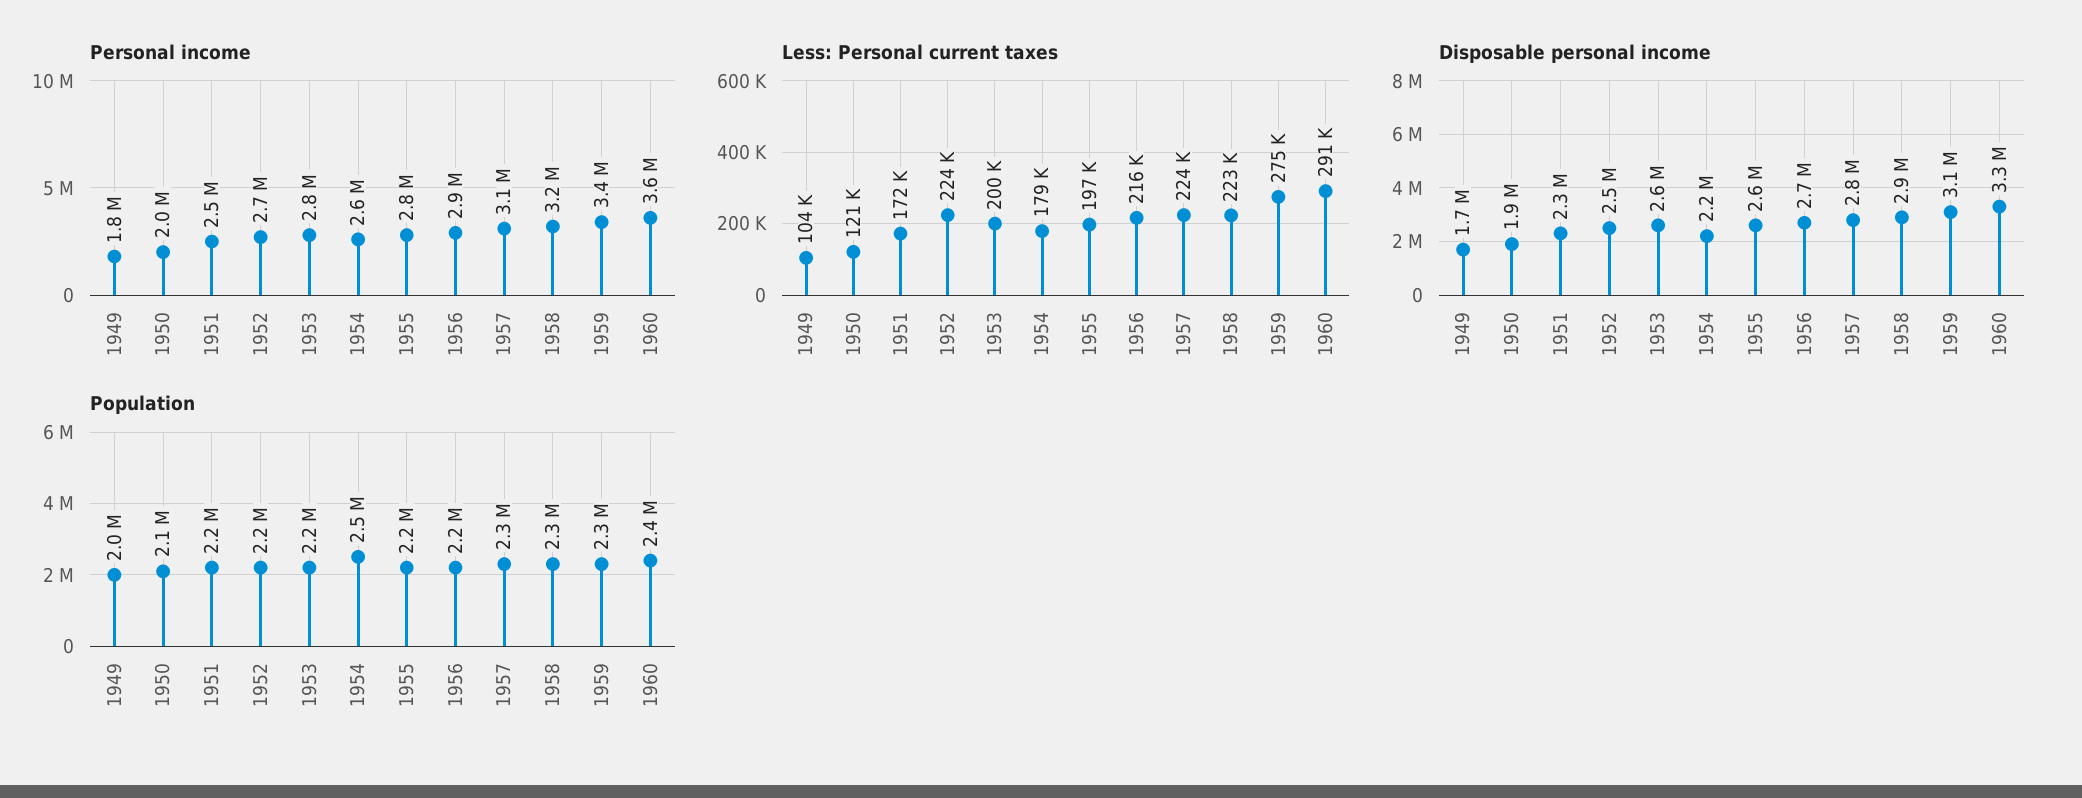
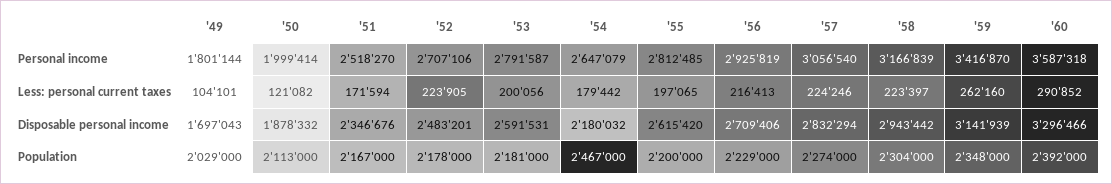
Less: Personal current taxes, 1959: 275000 -> 262160

